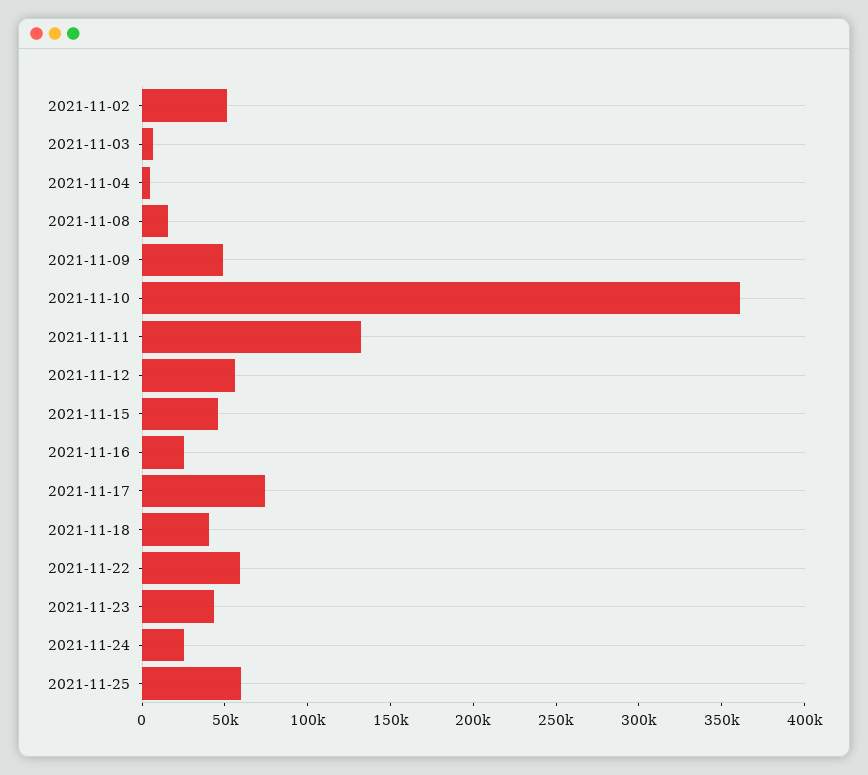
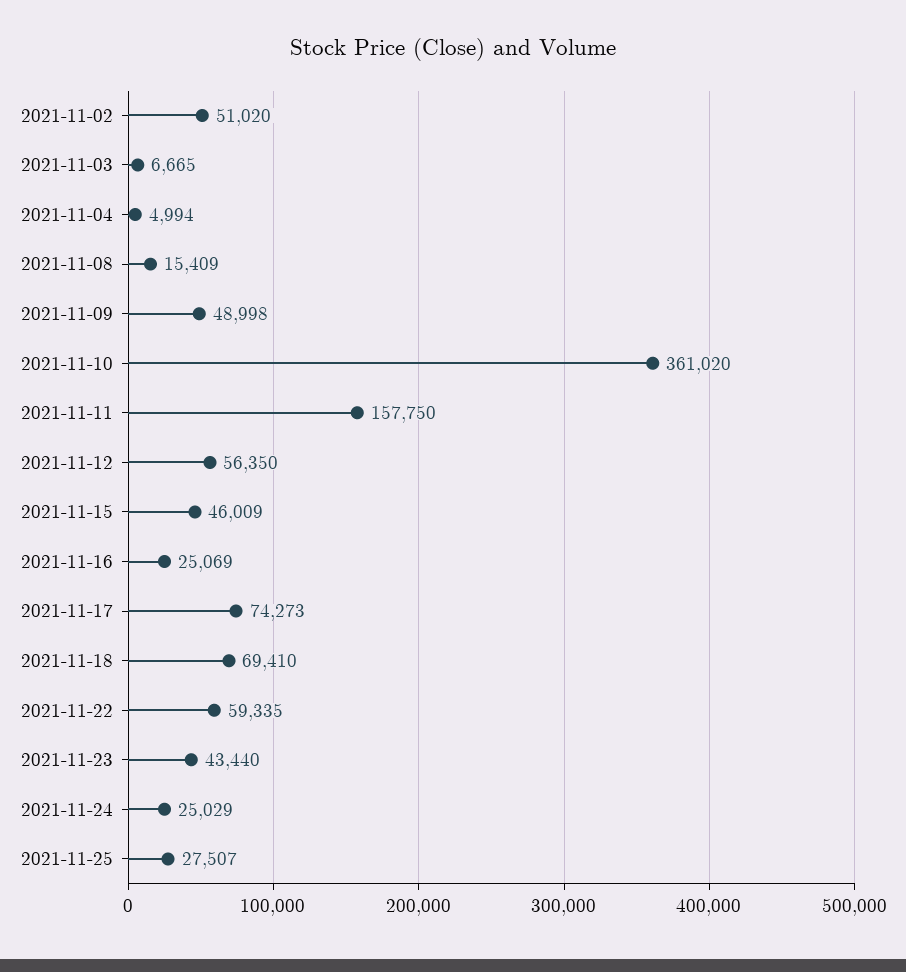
2021-11-11: 130000 -> 157750
2021-11-18: 40000 -> 69410
2021-11-25: 60000 -> 27507

